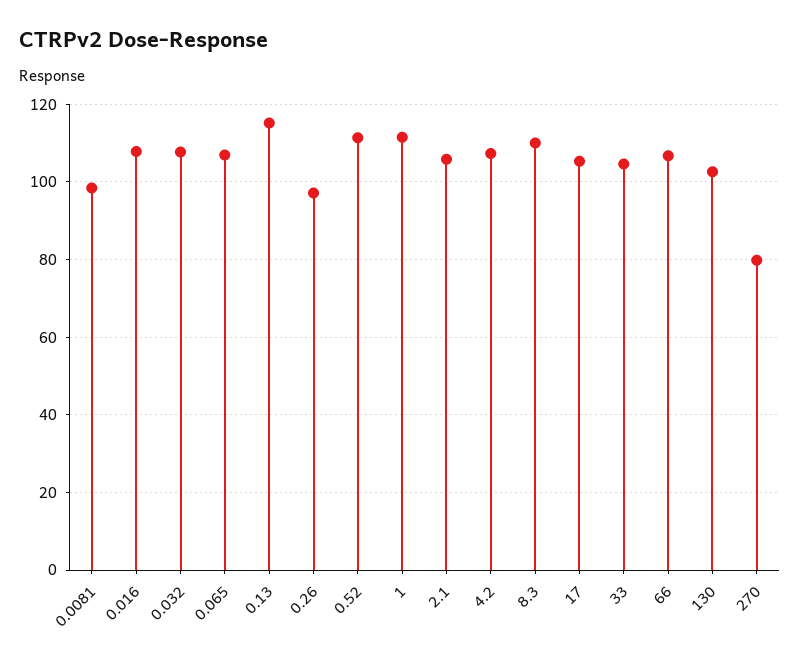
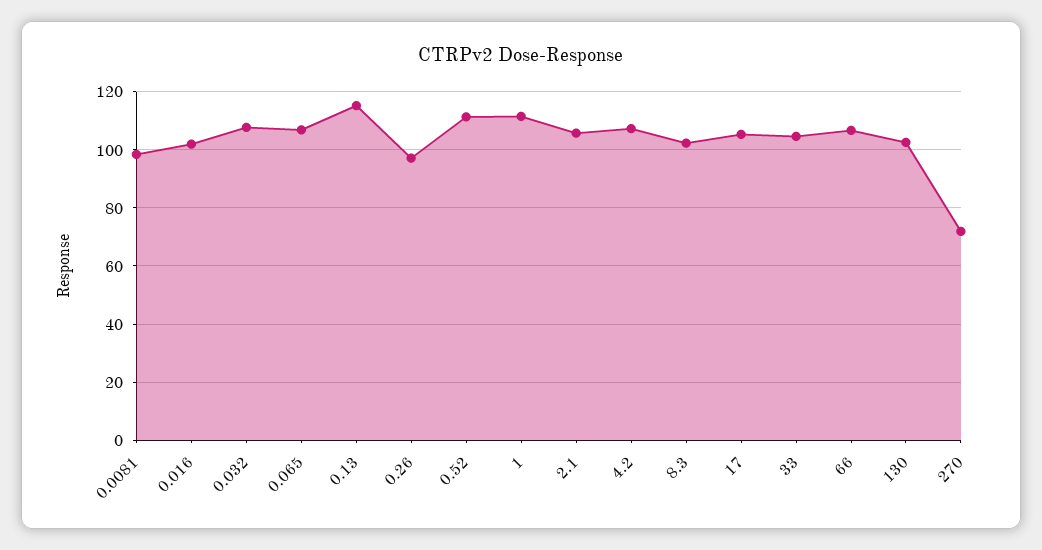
0.016: 108 -> 102.5
8.3: 110 -> 102.5
270: 80 -> 72.5

